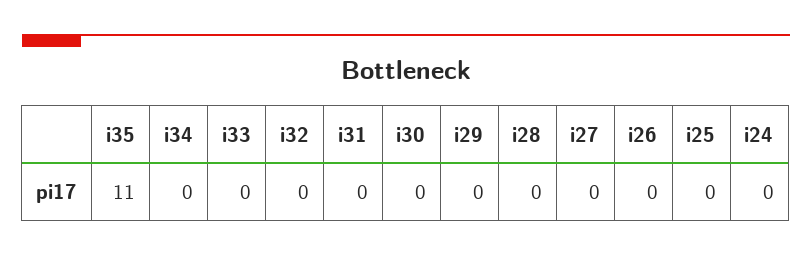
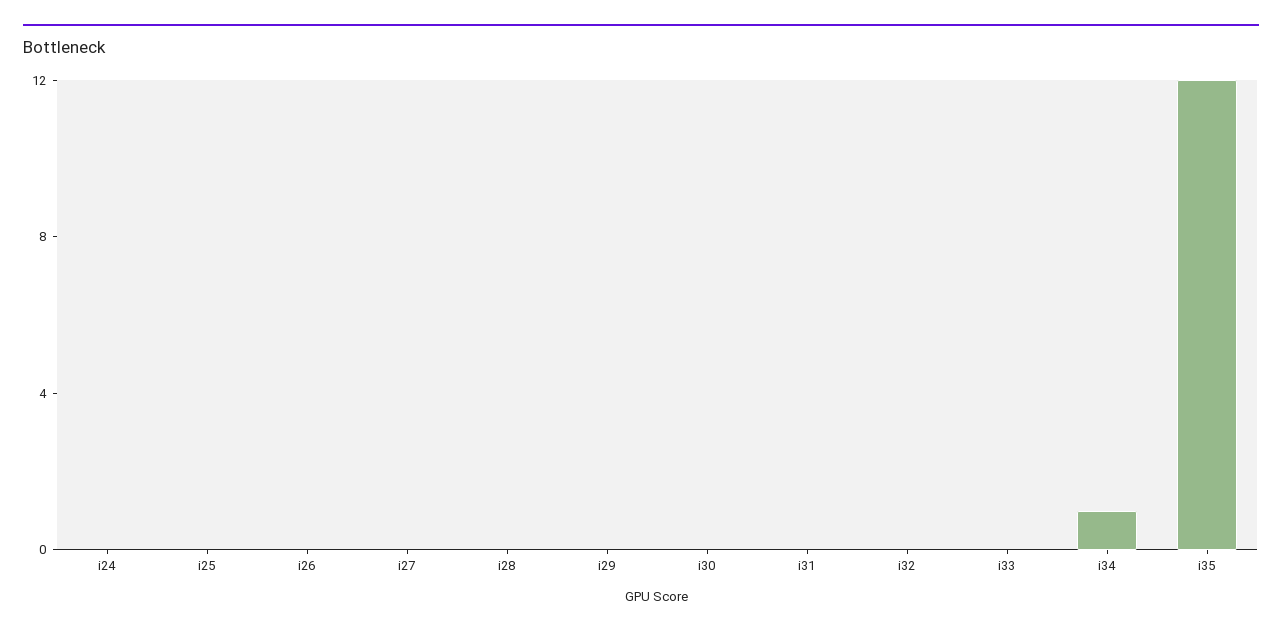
i35: 11 -> 12
i34: 0 -> 1

